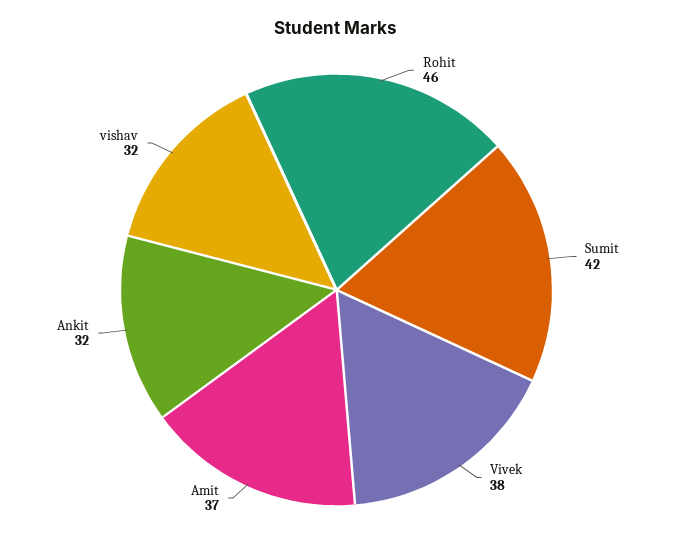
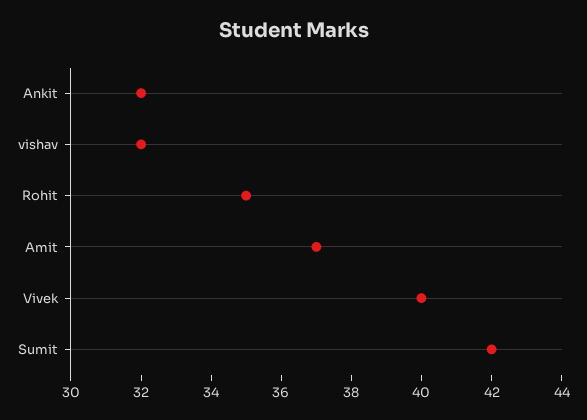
Rohit: 46 -> 35
Vivek: 38 -> 40

